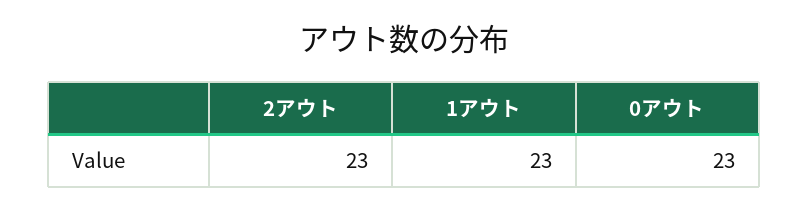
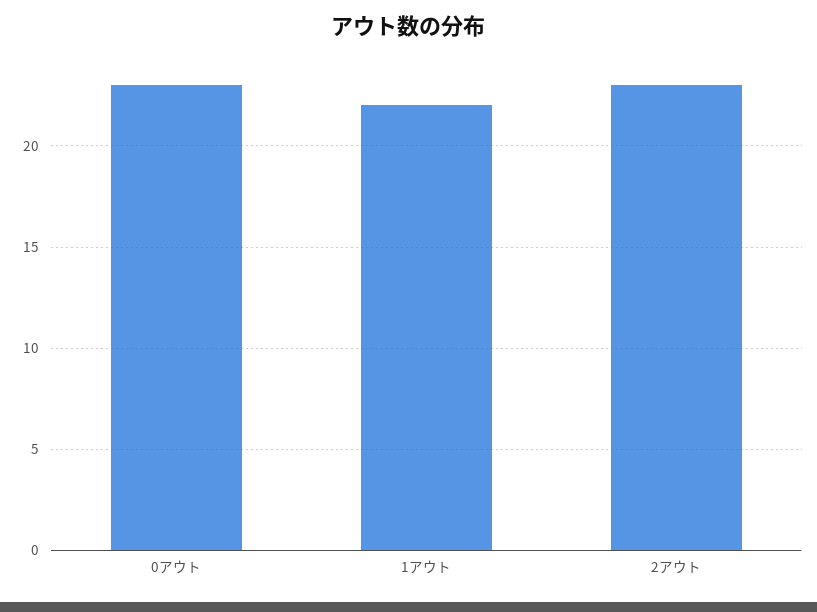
1アウト: 23 -> 22

